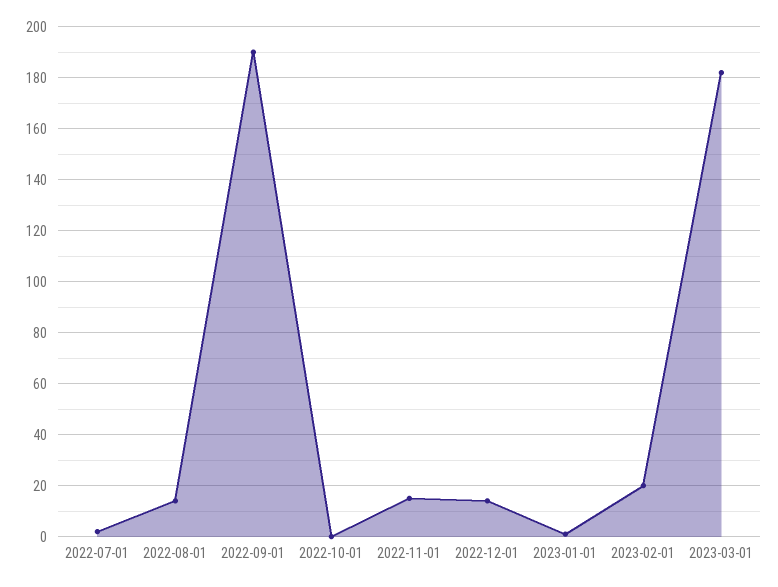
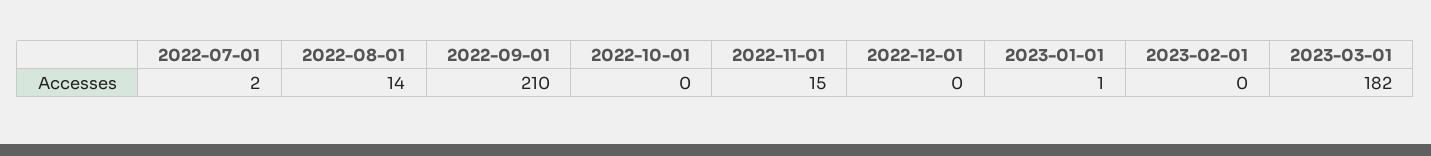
2022-09-01: 190 -> 210
2022-12-01: 15 -> 0
2023-02-01: 20 -> 0

